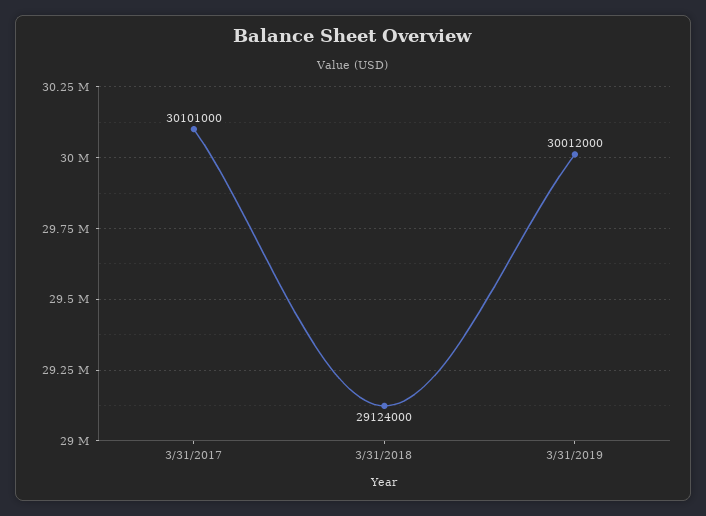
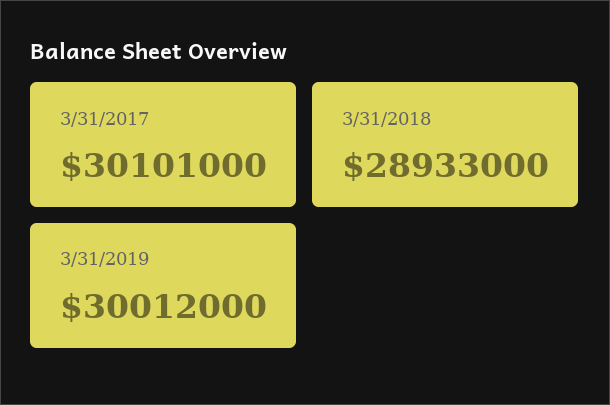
3/31/2018: 29124000 -> 28933000

